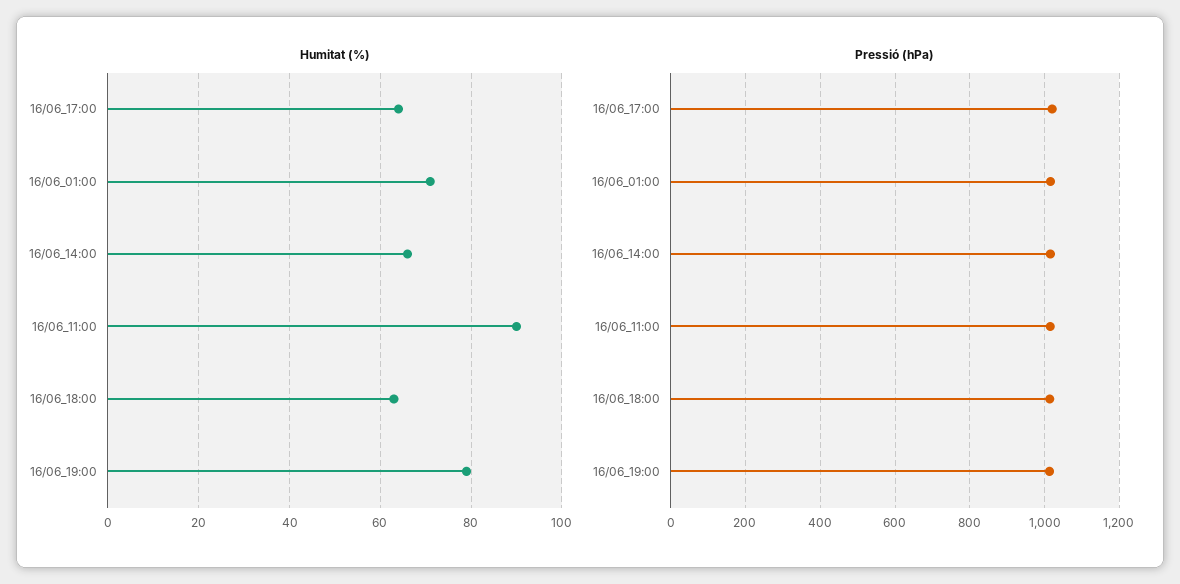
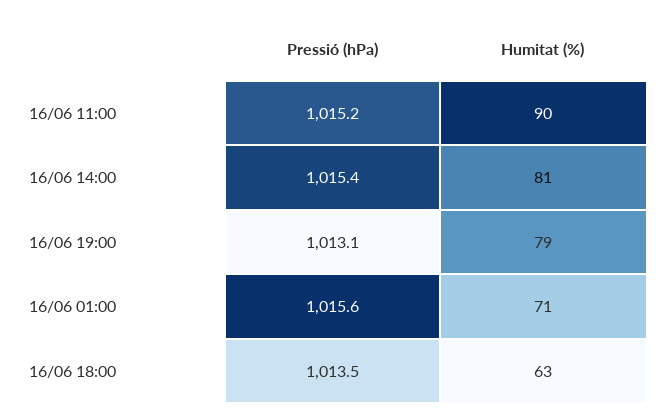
Humitat (%), 16/06_17:00: 65 -> none
Humitat (%), 16/06_14:00: 65 -> 81
Pressió (hPa), 16/06_17:00: 1020 -> none

